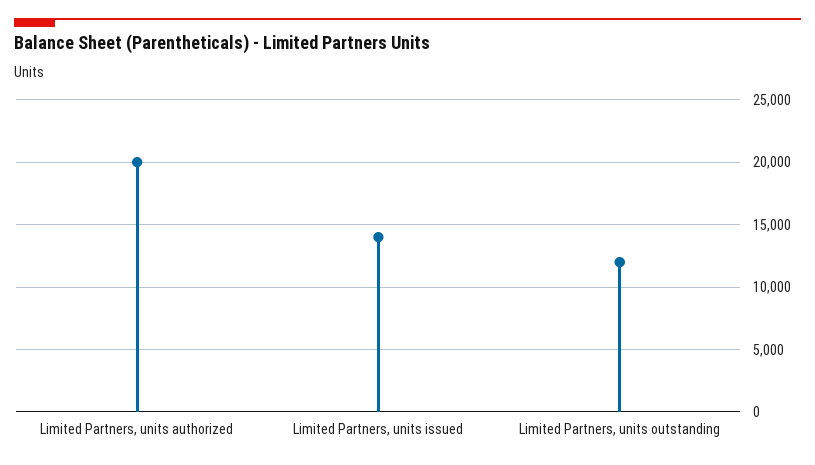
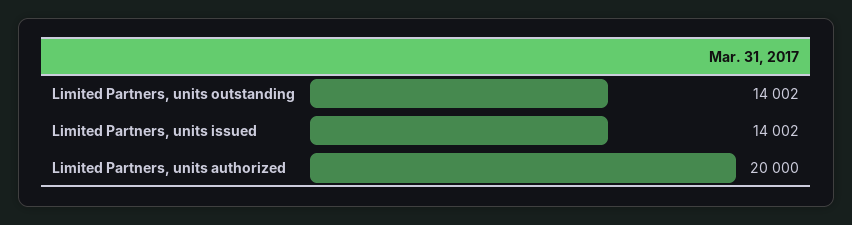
Limited Partners, units outstanding: 12000 -> 14002

